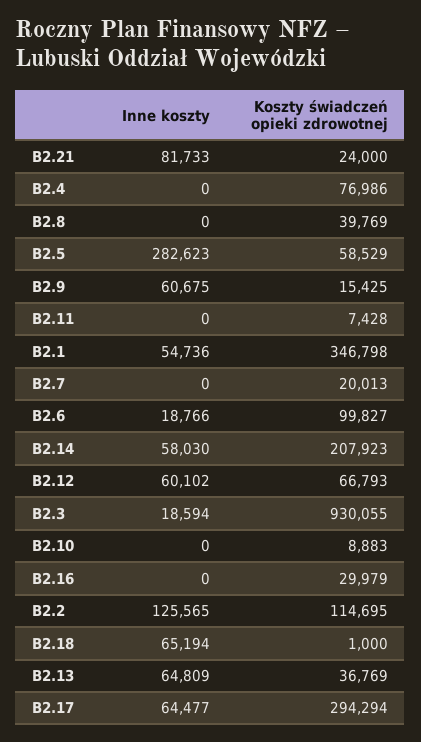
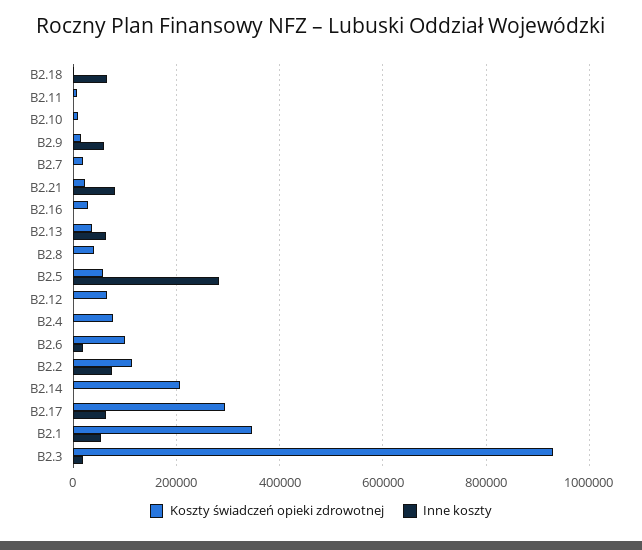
Inne koszty, B2.14: 58030 -> 0
Inne koszty, B2.12: 60102 -> 0
Inne koszty, B2.2: 125565 -> 80000

